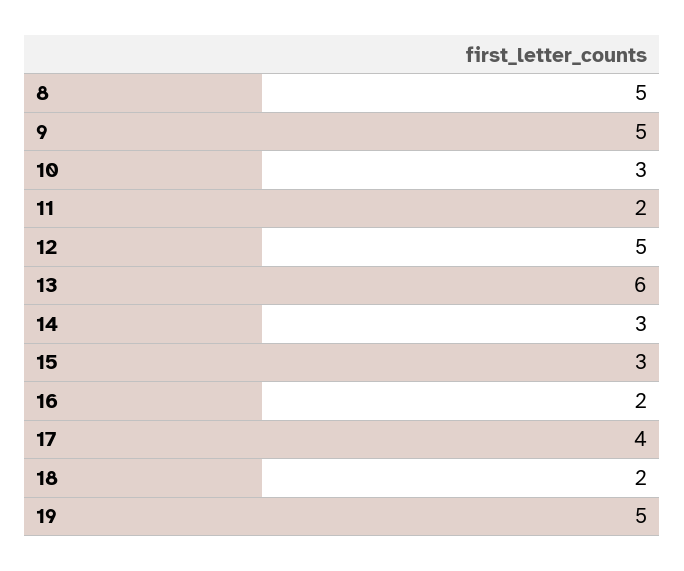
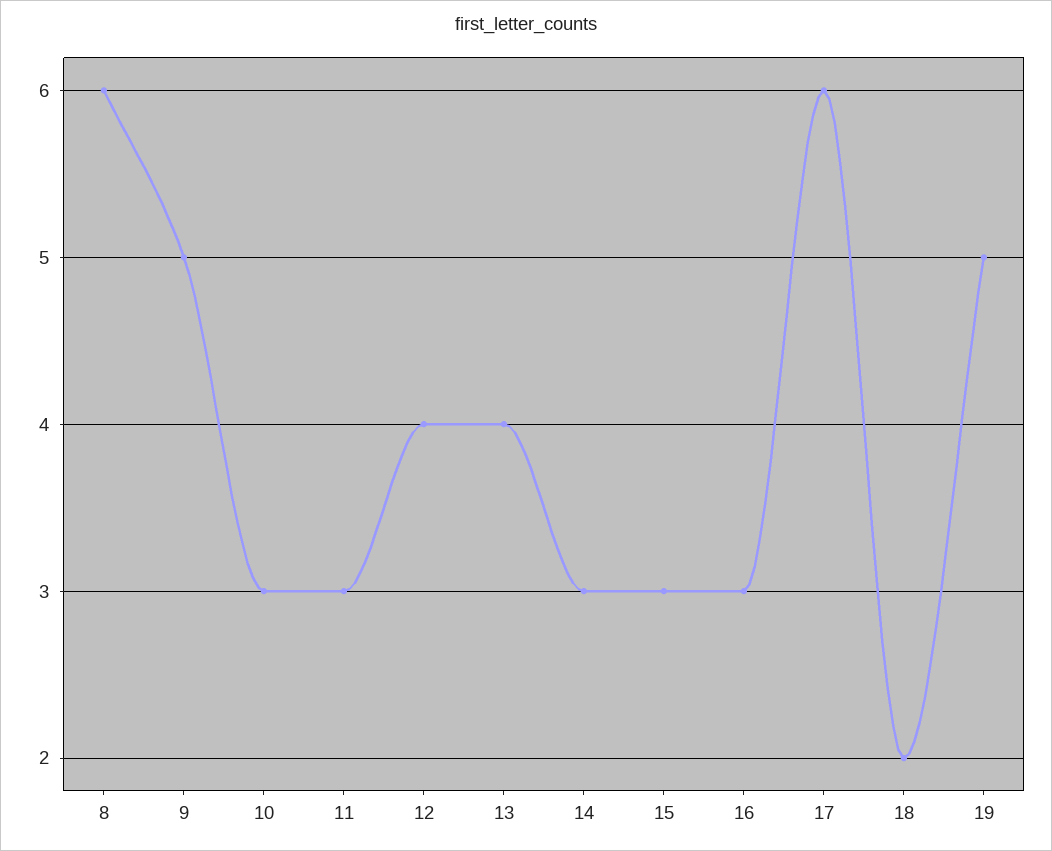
8: 5 -> 6
11: 2 -> 3
12: 5 -> 4
13: 6 -> 4
16: 2 -> 3
17: 4 -> 6

